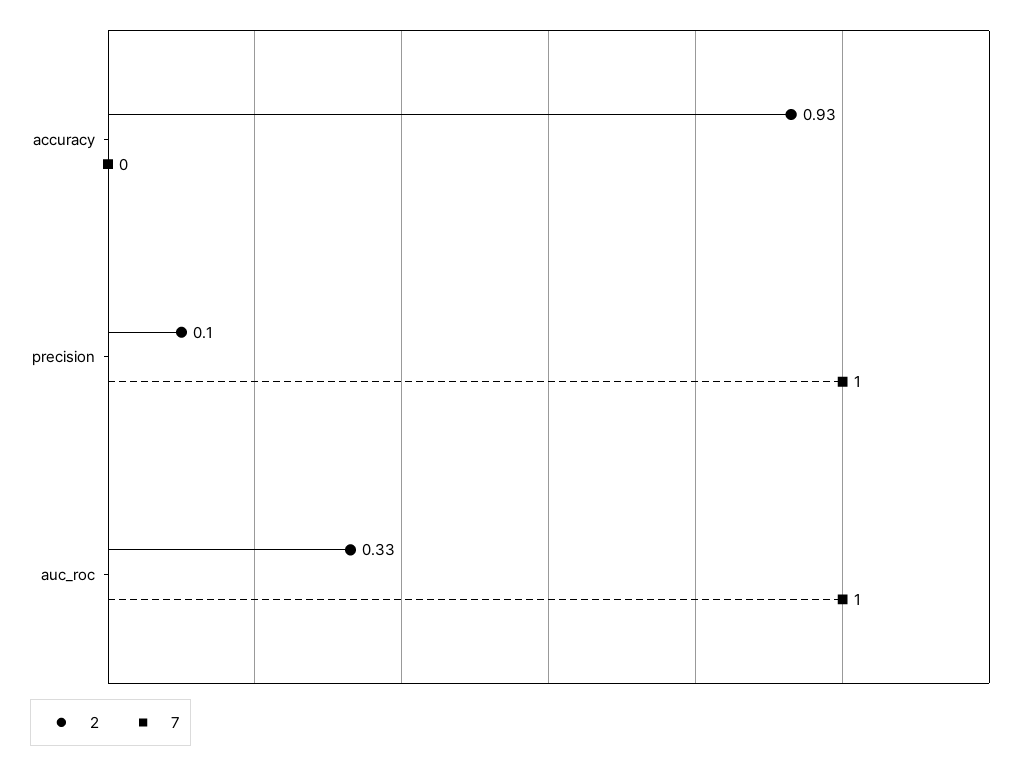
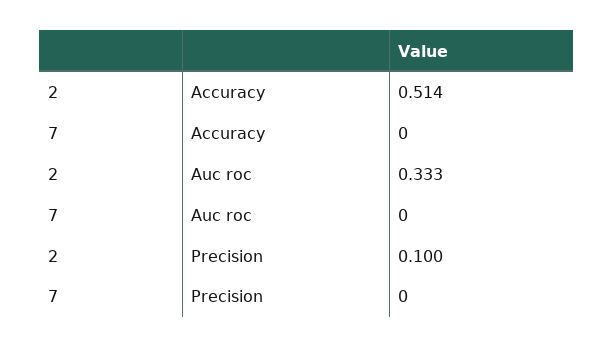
2, accuracy: 0.93 -> 0.514
7, precision: 1 -> 0
7, auc_roc: 1 -> 0

